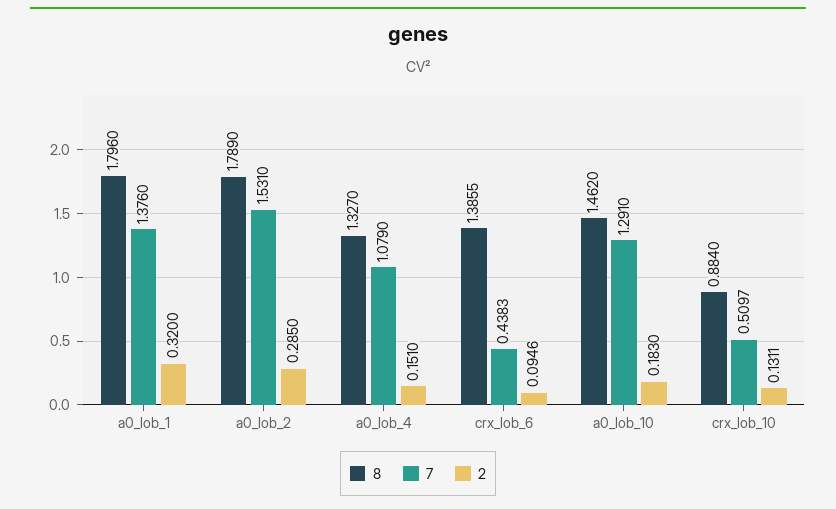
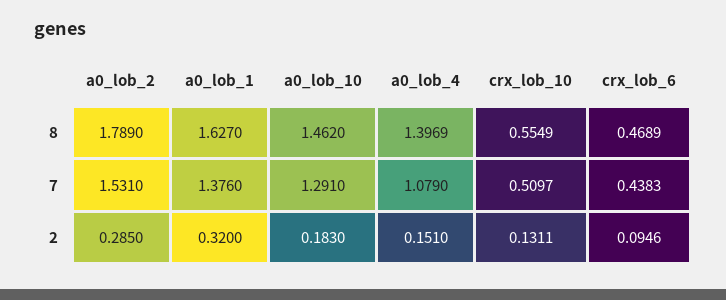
8, a0_lob_1: 1.796 -> 1.627
8, a0_lob_4: 1.327 -> 1.3969
8, crx_lob_6: 1.3855 -> 0.4689
8, crx_lob_10: 0.884 -> 0.5549

